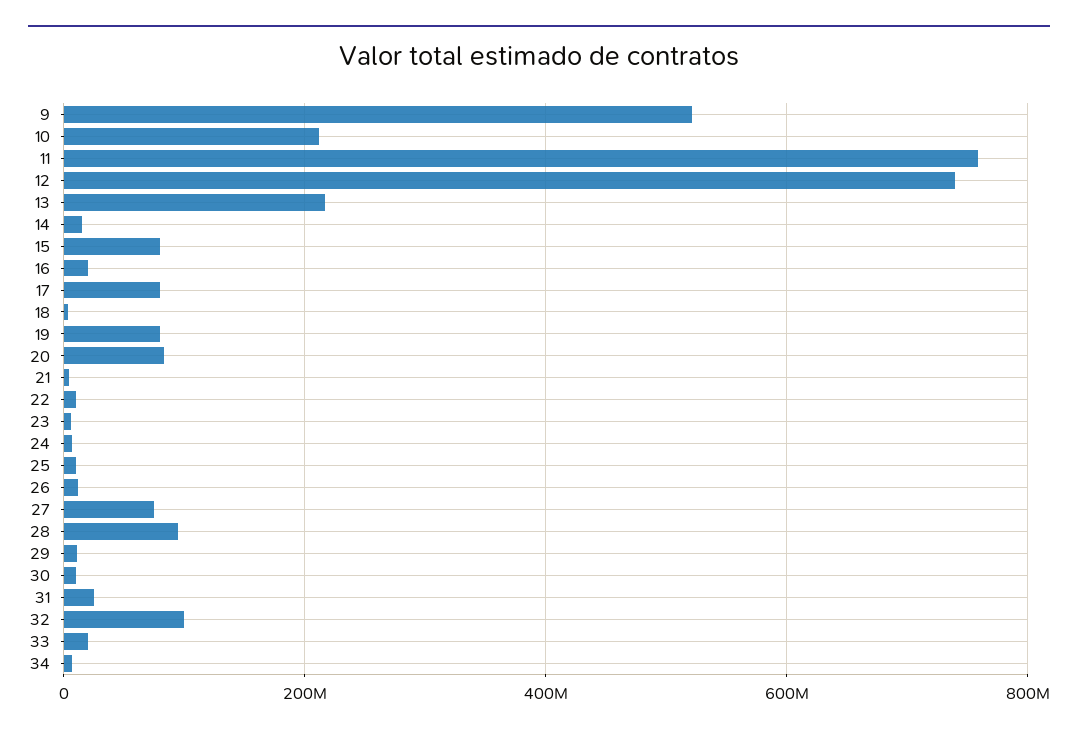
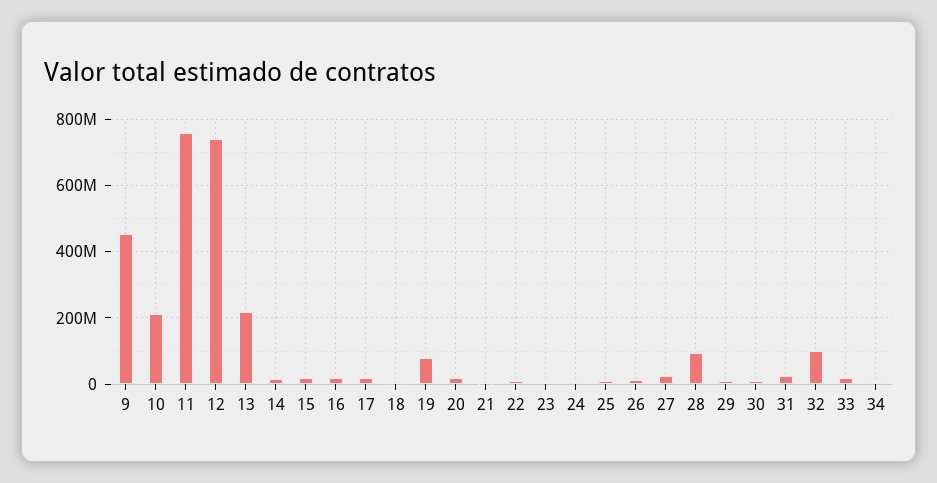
9: 520000000 -> 460000000
15: 80000000 -> 20000000
17: 80000000 -> 20000000
20: 80000000 -> 20000000
27: 80000000 -> 20000000

